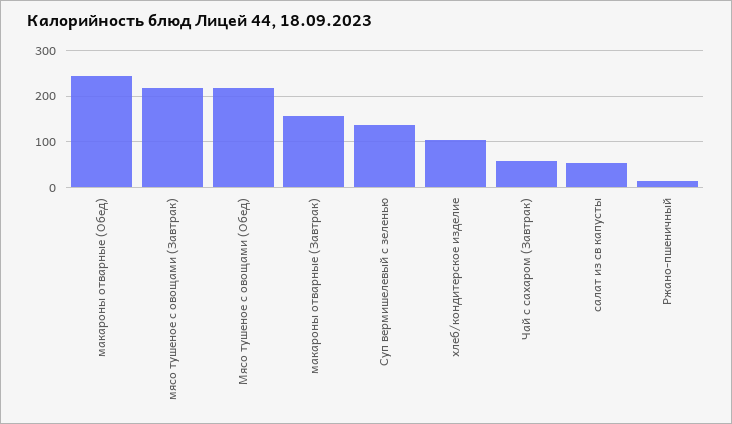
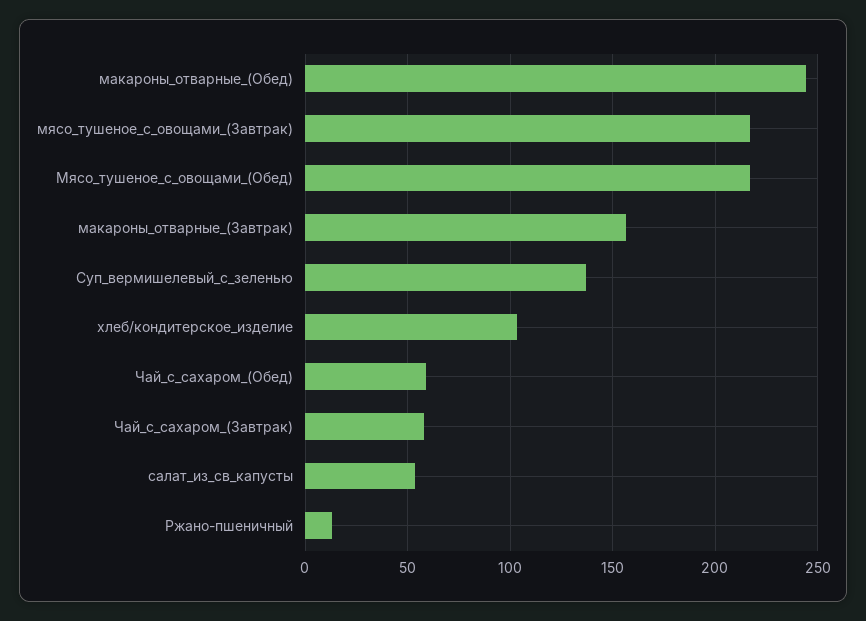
Чай_с_сахаром_(Обед): none -> 60

